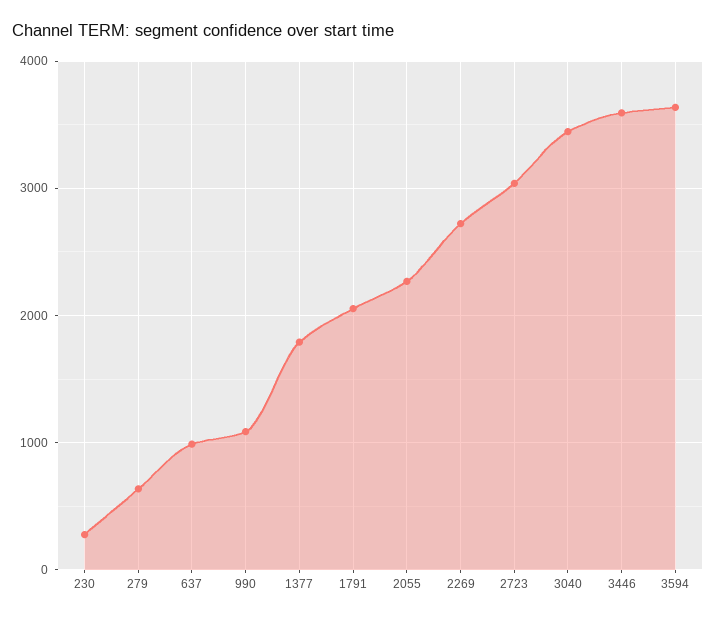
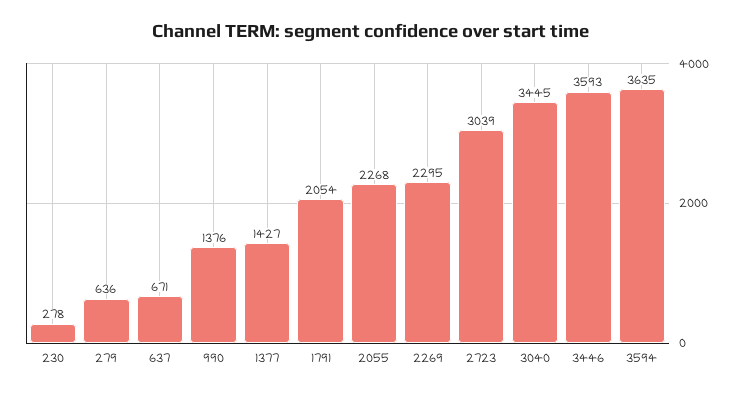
637: 1000 -> 671
990: 1100 -> 1376
1377: 1800 -> 1427
2269: 2700 -> 2295

